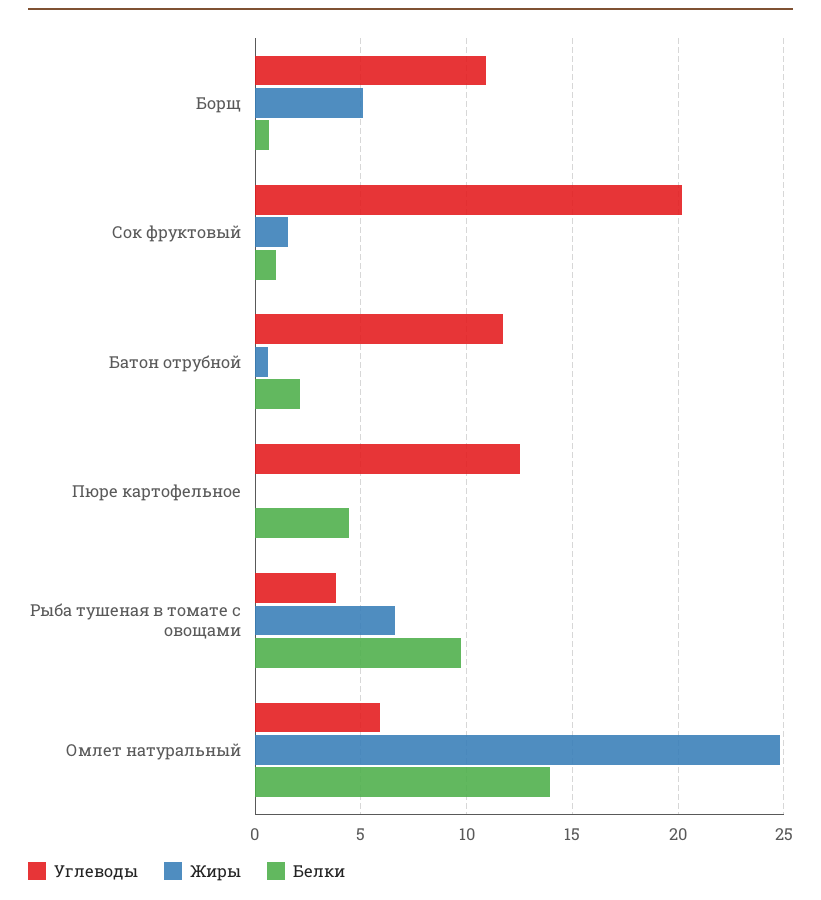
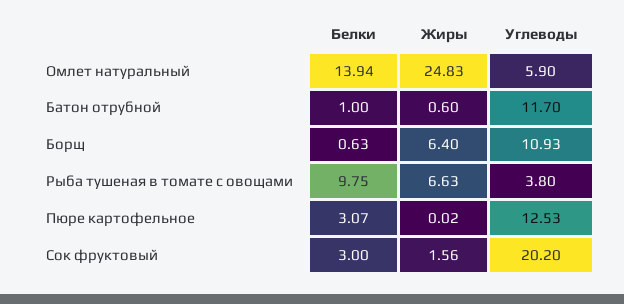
Жиры, Борщ: 5 -> 6.4
Белки, Сок фруктовый: 1 -> 3
Белки, Батон отрубной: 2 -> 1
Белки, Пюре картофельное: 4.5 -> 3.07

